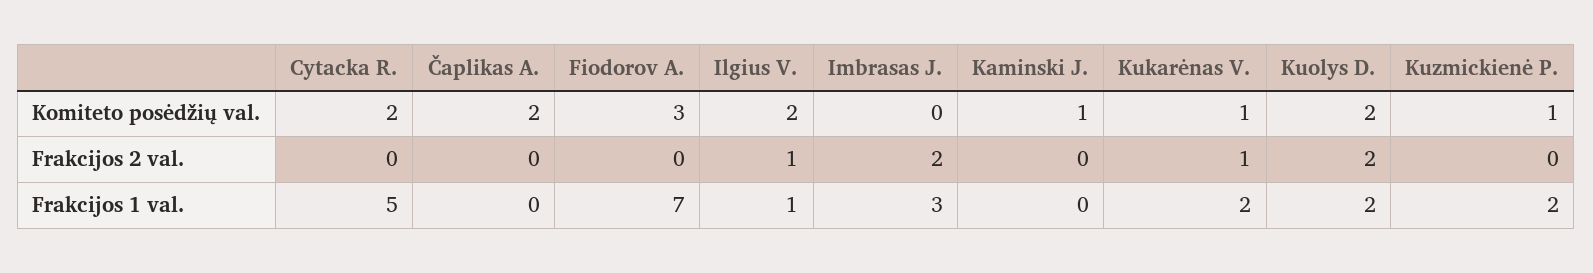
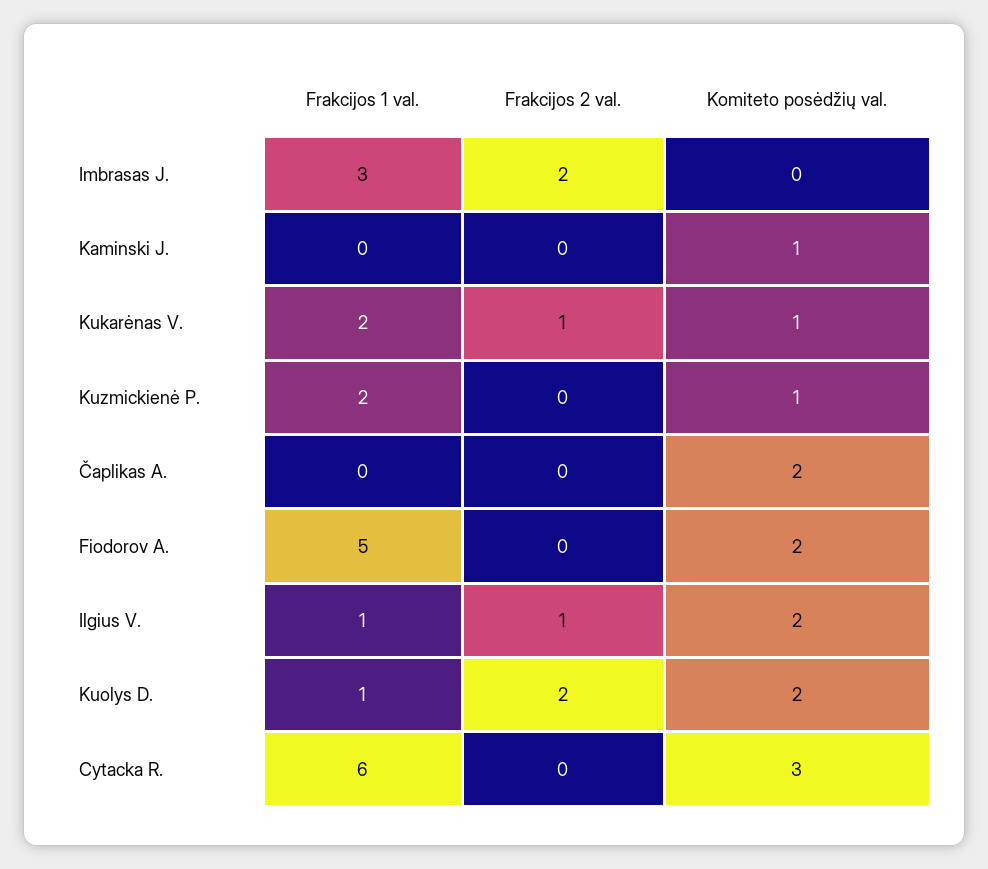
Cytacka R., Komiteto posėdžių val.: 2 -> 3
Fiodorov A., Komiteto posėdžių val.: 3 -> 2
Cytacka R., Frakcijos 1 val.: 5 -> 6
Fiodorov A., Frakcijos 1 val.: 7 -> 5
Kuolys D., Frakcijos 1 val.: 2 -> 1

